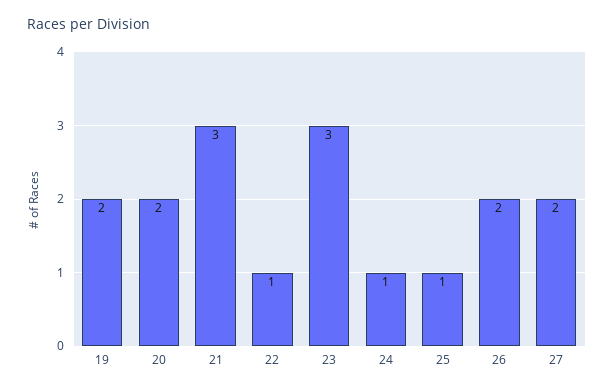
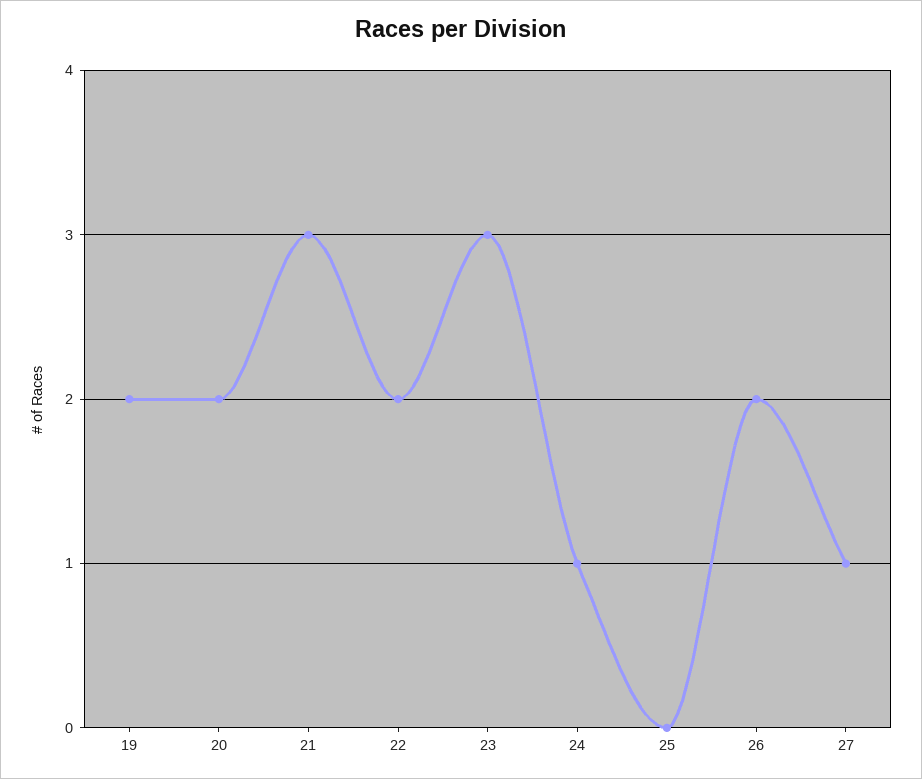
22: 1 -> 2
25: 1 -> 0
27: 2 -> 1

